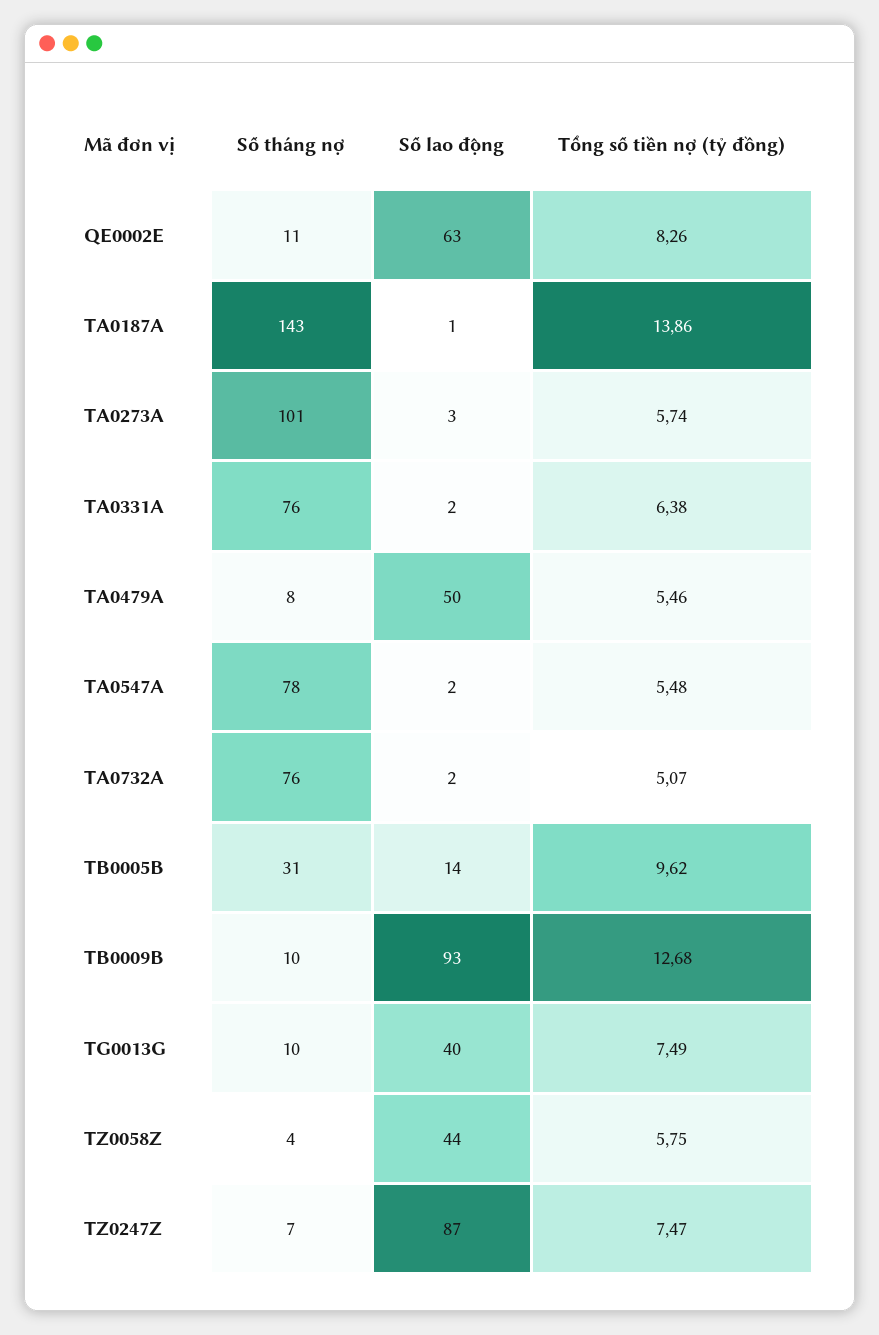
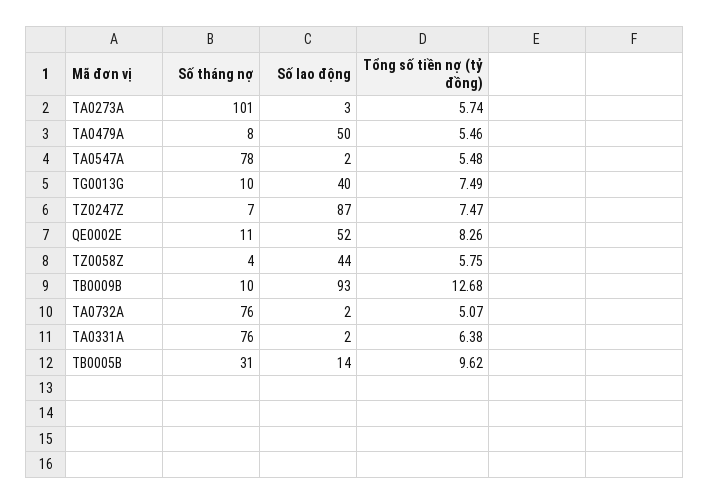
Số lao động, QE0002E: 63 -> 52
Số tháng nợ, TA0187A: 143 -> none
Số lao động, TA0187A: 1 -> none
Tổng số tiền nợ (tỷ đồng), TA0187A: 13.86 -> none

